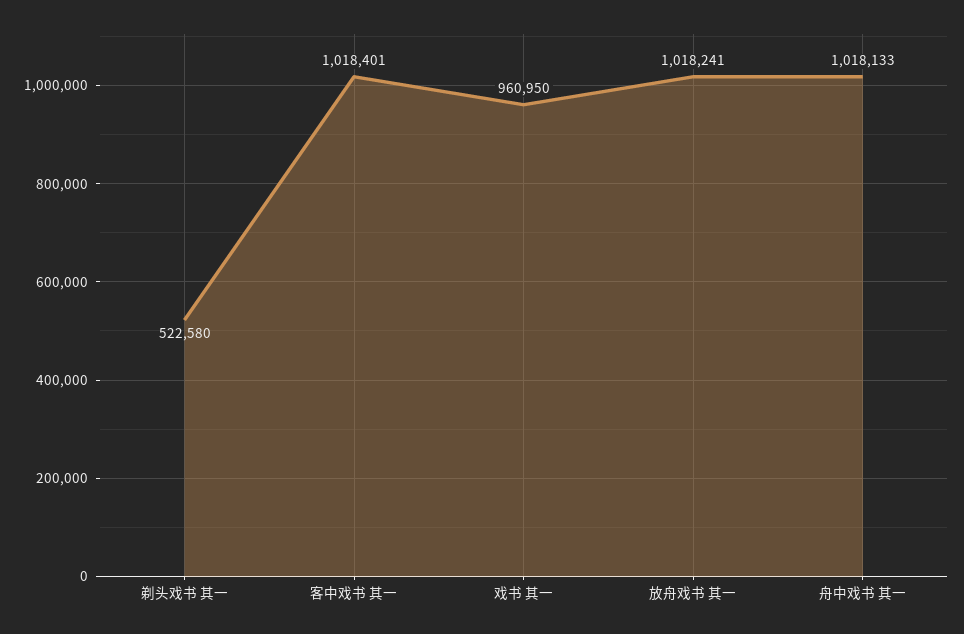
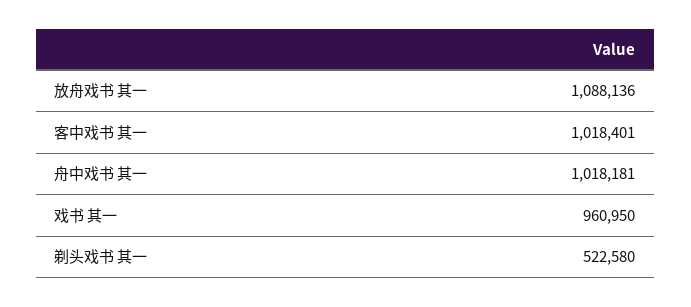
放舟戏书 其一: 1018241 -> 1088136
舟中戏书 其一: 1018133 -> 1018181

